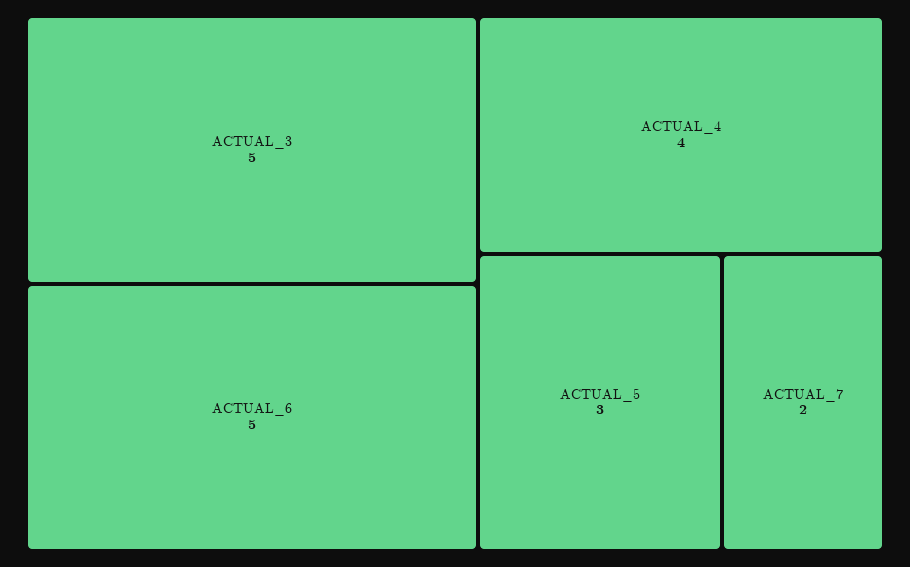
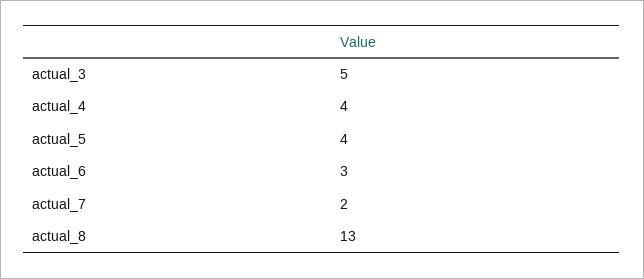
ACTUAL_6: 5 -> 3
ACTUAL_5: 3 -> 4
actual_8: none -> 13

